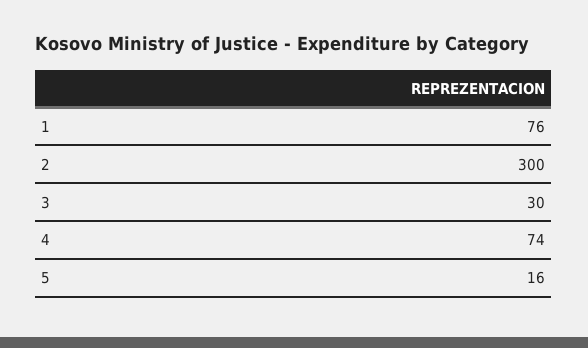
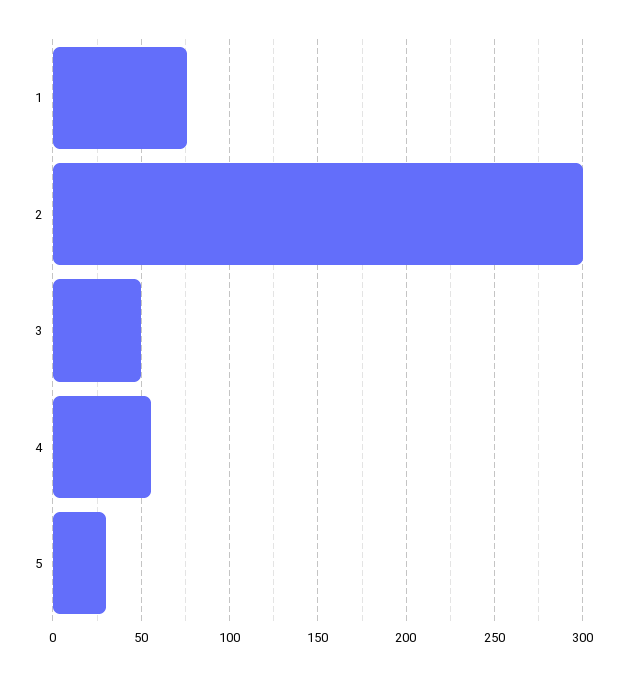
3: 30 -> 50
4: 74 -> 55
5: 16 -> 30

